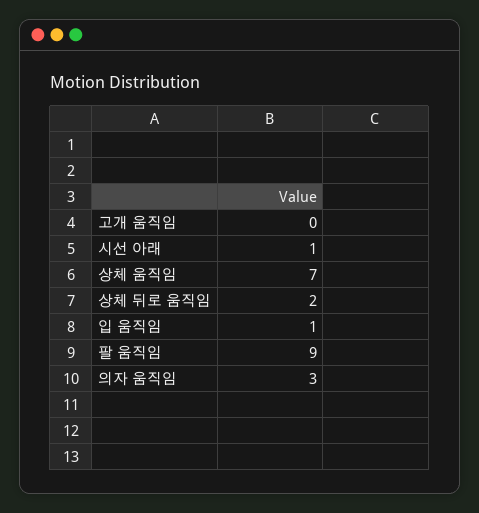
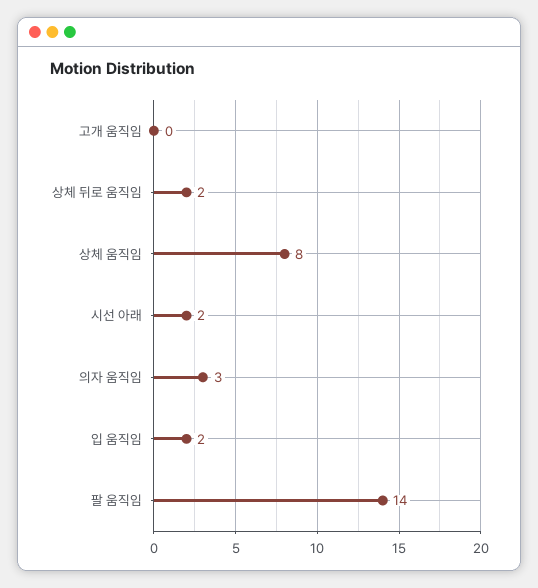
시선 아래: 1 -> 2
상체 움직임: 7 -> 8
입 움직임: 1 -> 2
팔 움직임: 9 -> 14

